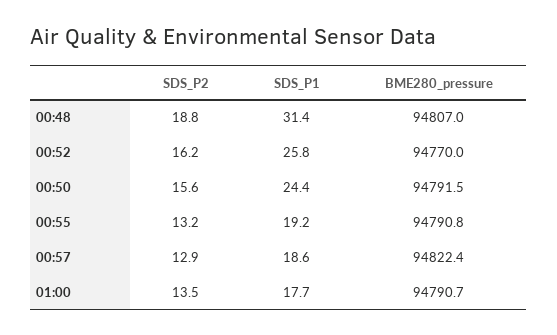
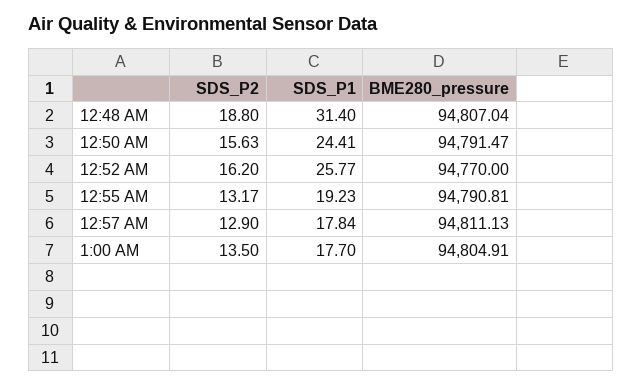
SDS_P1, 00:57: 18.6 -> 17.84
BME280_pressure, 00:57: 94822.4 -> 94811.13
BME280_pressure, 01:00: 94790.7 -> 94804.91

